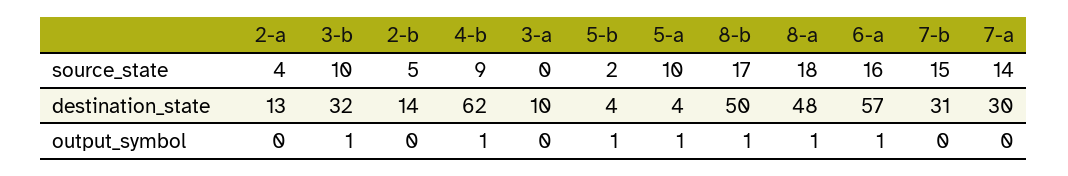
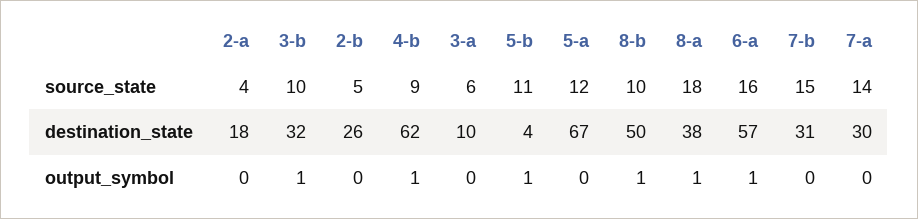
3-a, source_state: 0 -> 6
5-b, source_state: 2 -> 11
5-a, source_state: 10 -> 12
8-b, source_state: 17 -> 10
2-a, destination_state: 13 -> 18
2-b, destination_state: 14 -> 26
5-a, destination_state: 4 -> 67
8-a, destination_state: 48 -> 38
5-a, output_symbol: 1 -> 0

